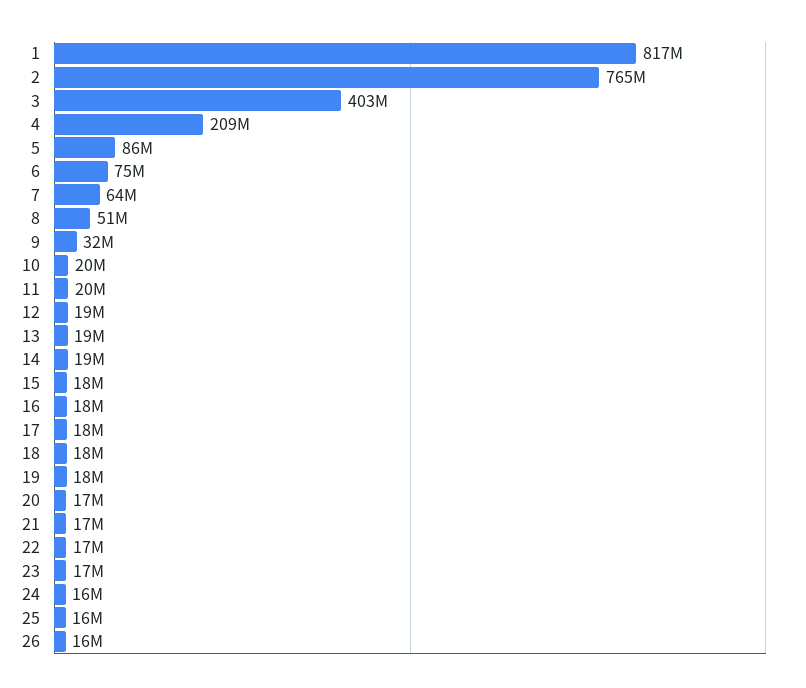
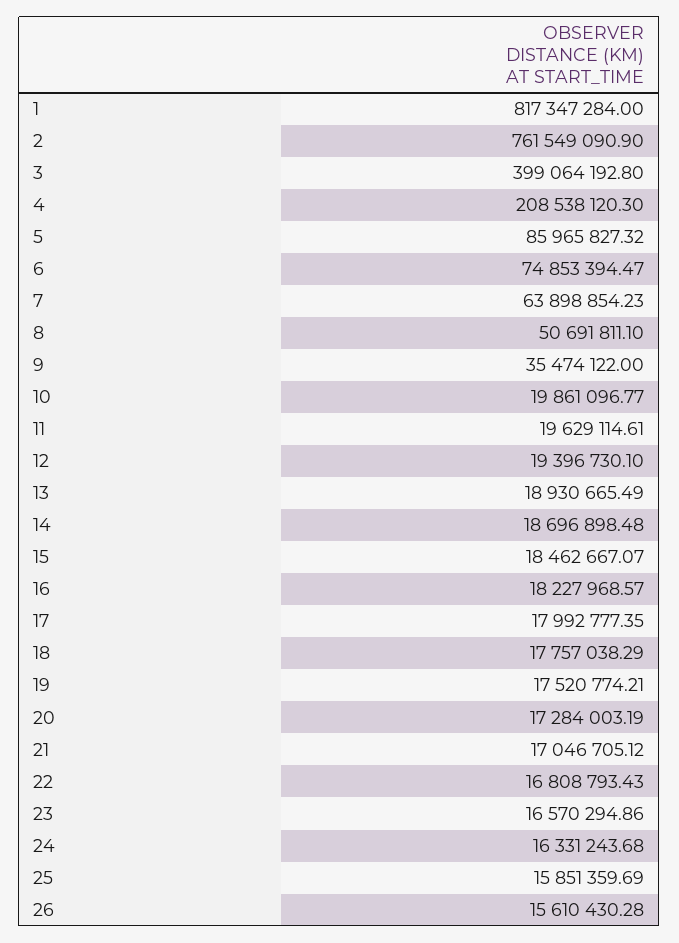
2: 765000000 -> 761549090.9
3: 403000000 -> 399064192.8
9: 32000000 -> 35474122

